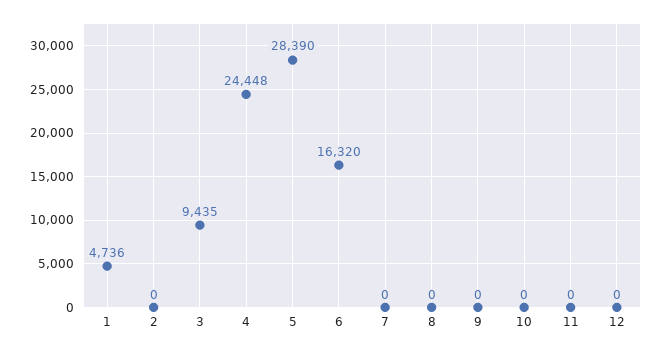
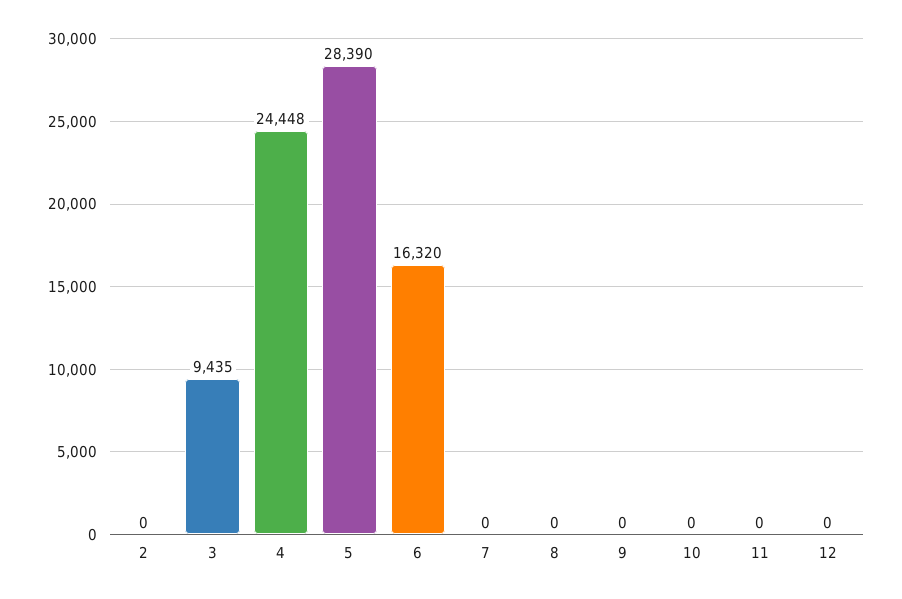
1: 4736 -> none

